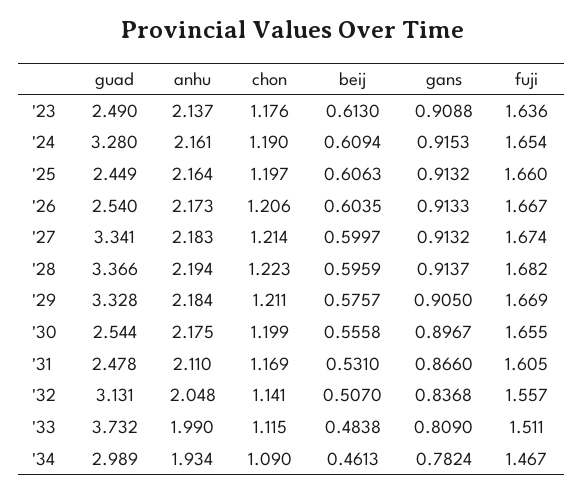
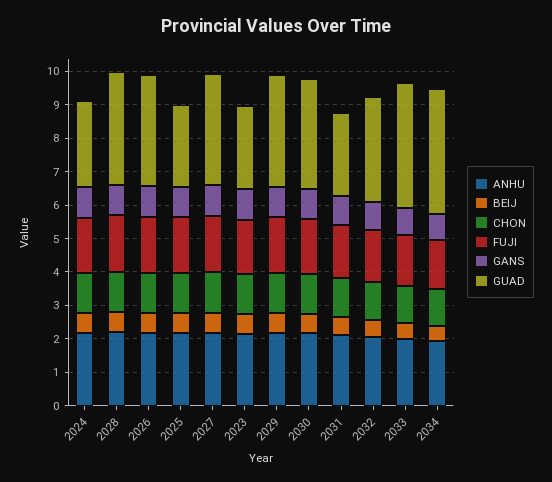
guad, '24: 3.28 -> 2.5
guad, '26: 2.54 -> 3.25
guad, '30: 2.544 -> 3.25
guad, '34: 2.989 -> 3.75

